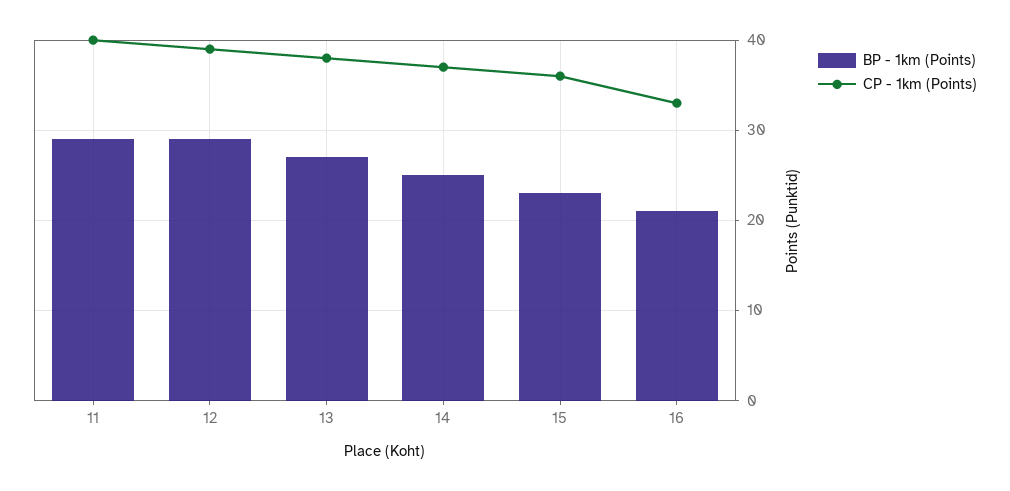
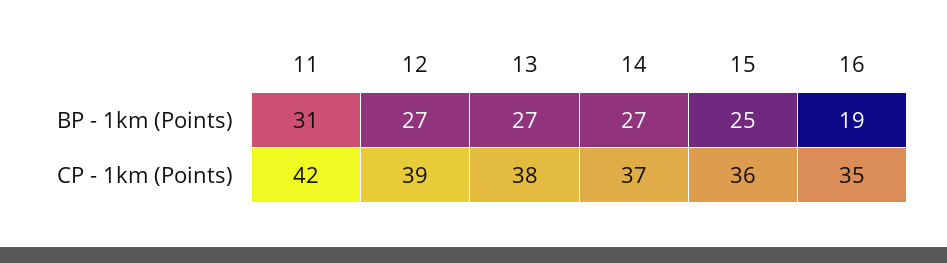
BP - 1km (Points), 11: 29 -> 31
CP - 1km (Points), 11: 40 -> 42
BP - 1km (Points), 12: 29 -> 27
BP - 1km (Points), 14: 25 -> 27
BP - 1km (Points), 15: 23 -> 25
BP - 1km (Points), 16: 21 -> 19
CP - 1km (Points), 16: 33 -> 35

